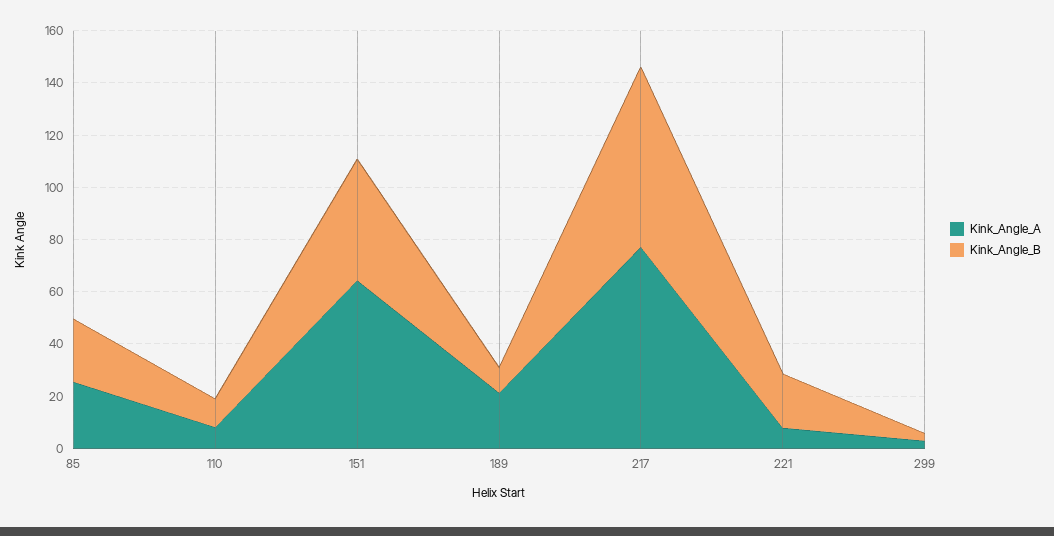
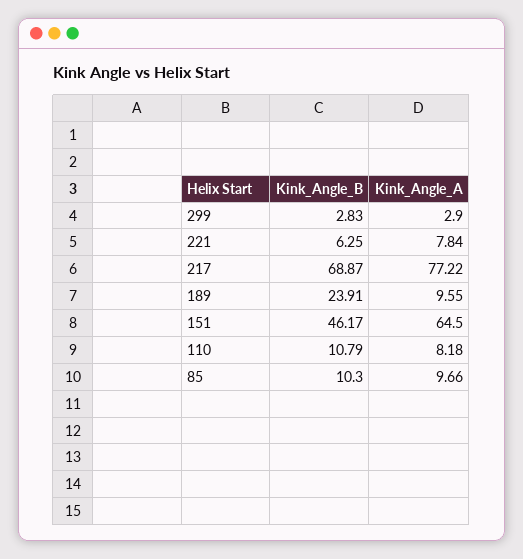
Kink_Angle_A, 85: 25 -> 9.66
Kink_Angle_B, 85: 25 -> 10.3
Kink_Angle_A, 189: 20 -> 9.55
Kink_Angle_B, 189: 10 -> 23.91
Kink_Angle_B, 221: 20 -> 6.25

